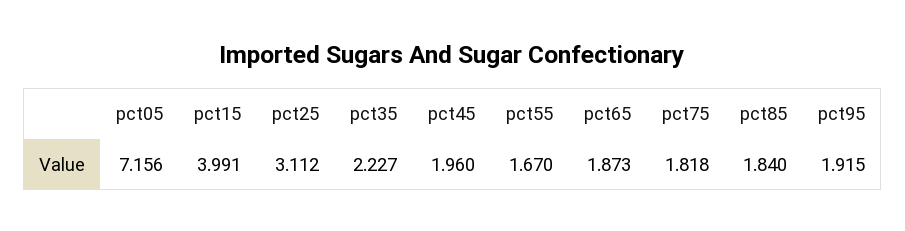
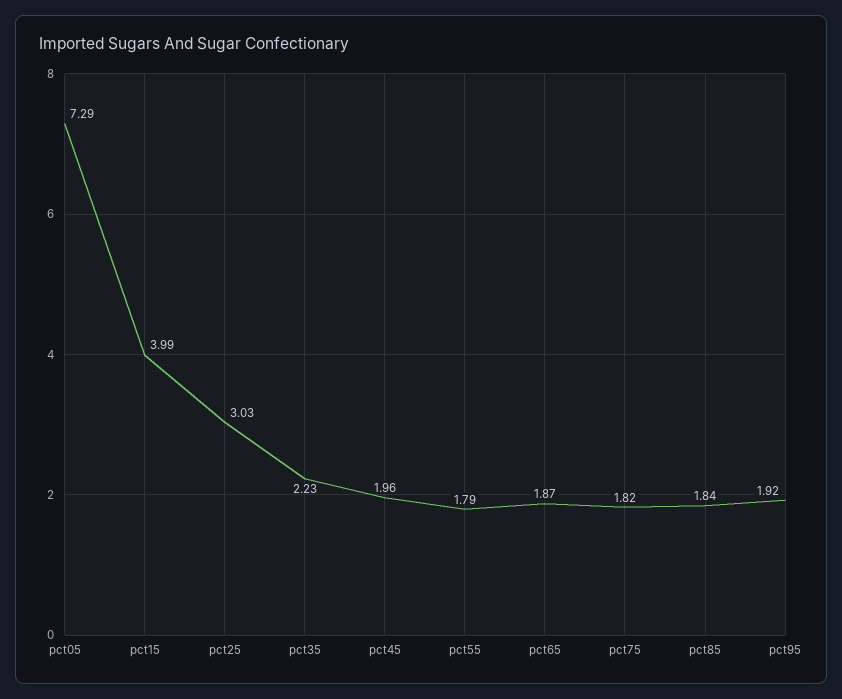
pct05: 7.156 -> 7.29
pct25: 3.112 -> 3.03
pct55: 1.67 -> 1.79

